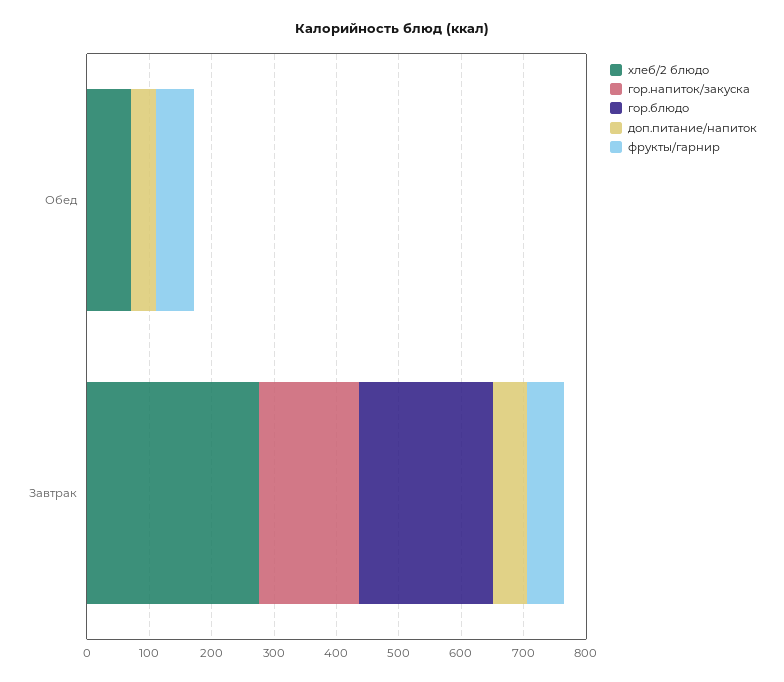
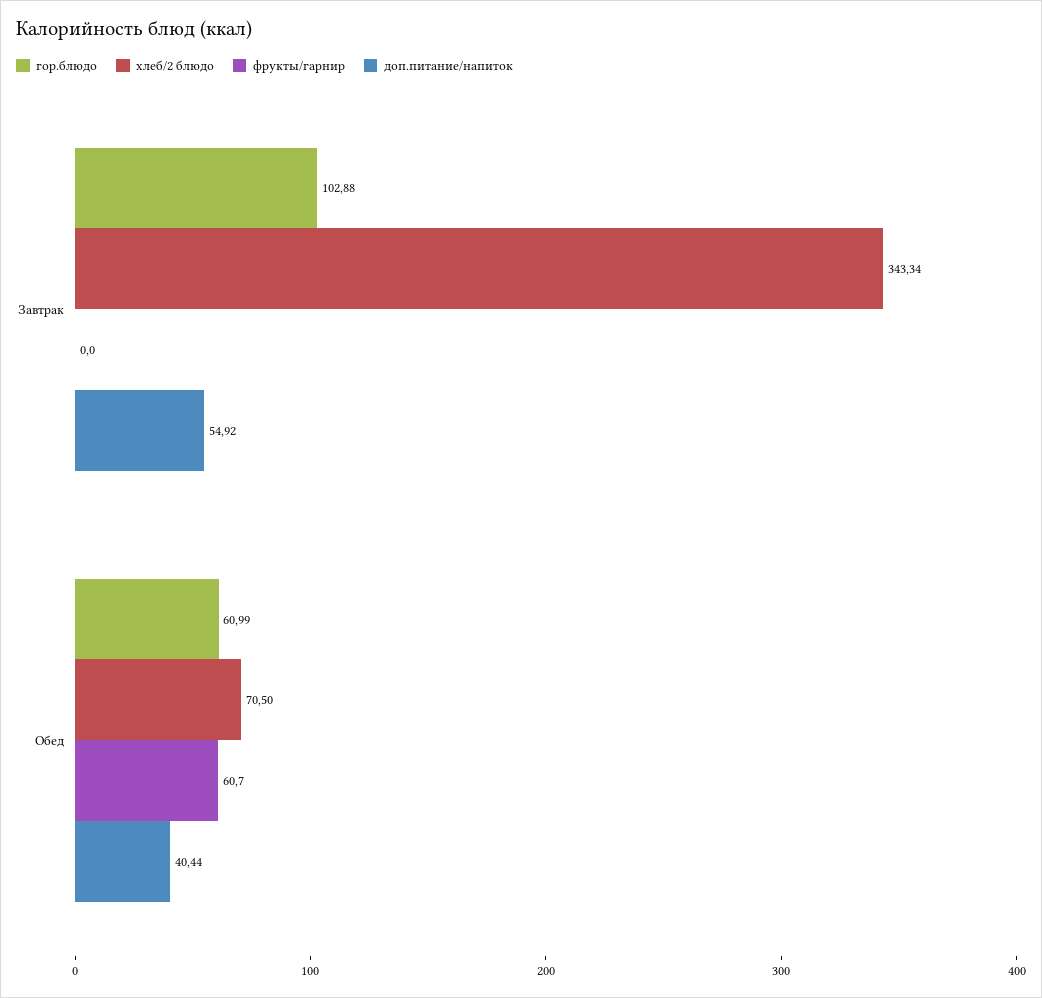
гор.напиток/закуска, Обед: 0 -> none
гор.блюдо, Обед: 0 -> 60.99
хлеб/2 блюдо, Завтрак: 280 -> 343.34
гор.напиток/закуска, Завтрак: 160 -> none
гор.блюдо, Завтрак: 220 -> 102.88
фрукты/гарнир, Завтрак: 60 -> 0

